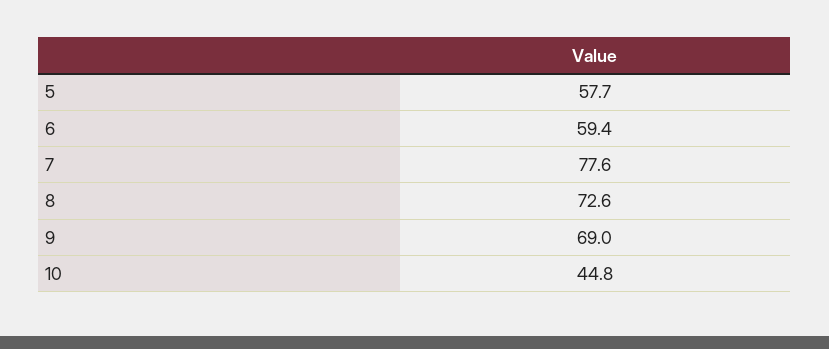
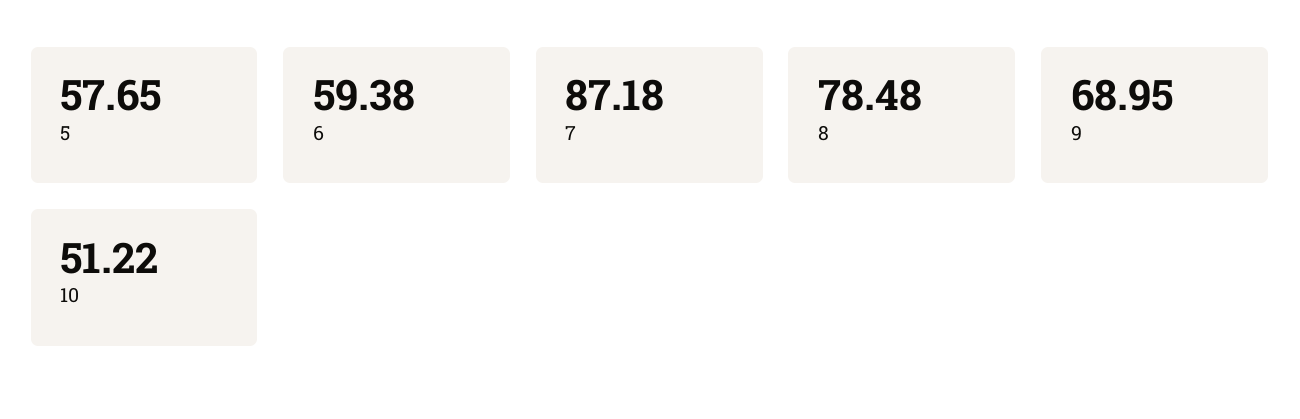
7: 77.6 -> 87.18
8: 72.6 -> 78.48
10: 44.8 -> 51.22

